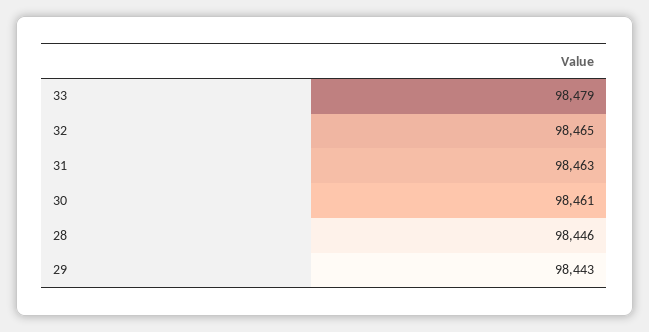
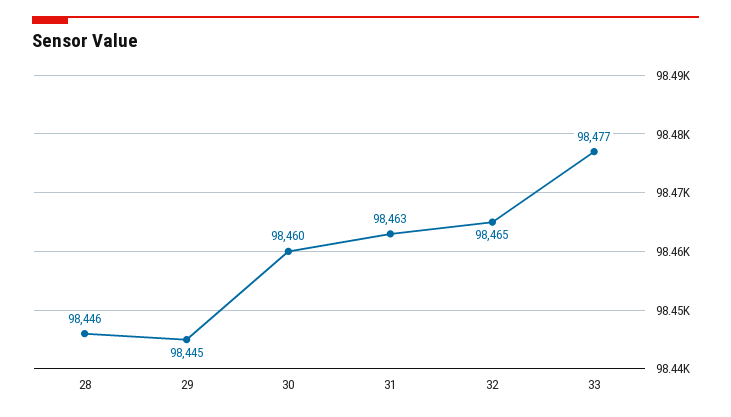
33: 98479 -> 98477
30: 98461 -> 98460
29: 98443 -> 98445

